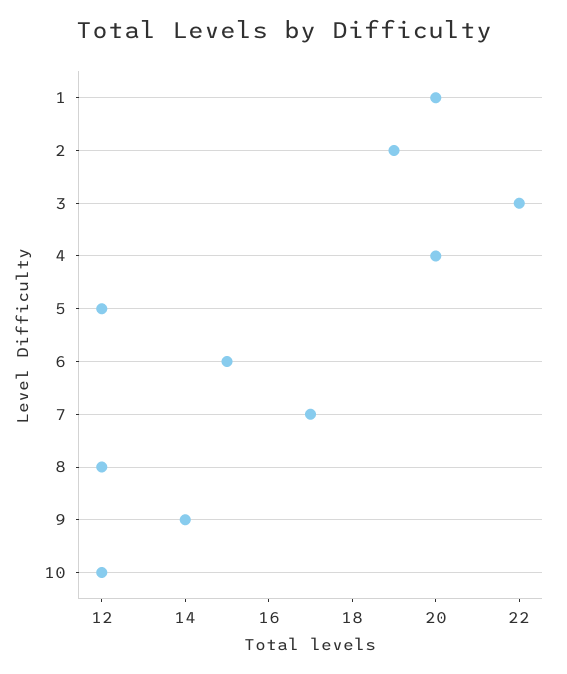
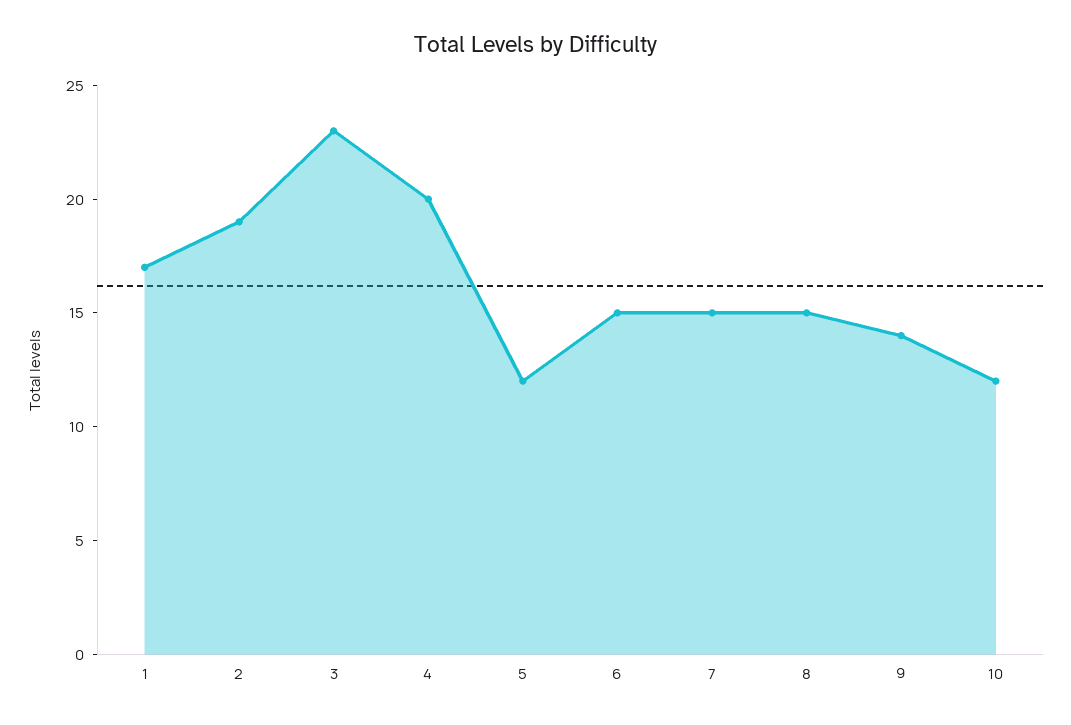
1: 20 -> 17
3: 22 -> 23
7: 17 -> 15
8: 12 -> 15

